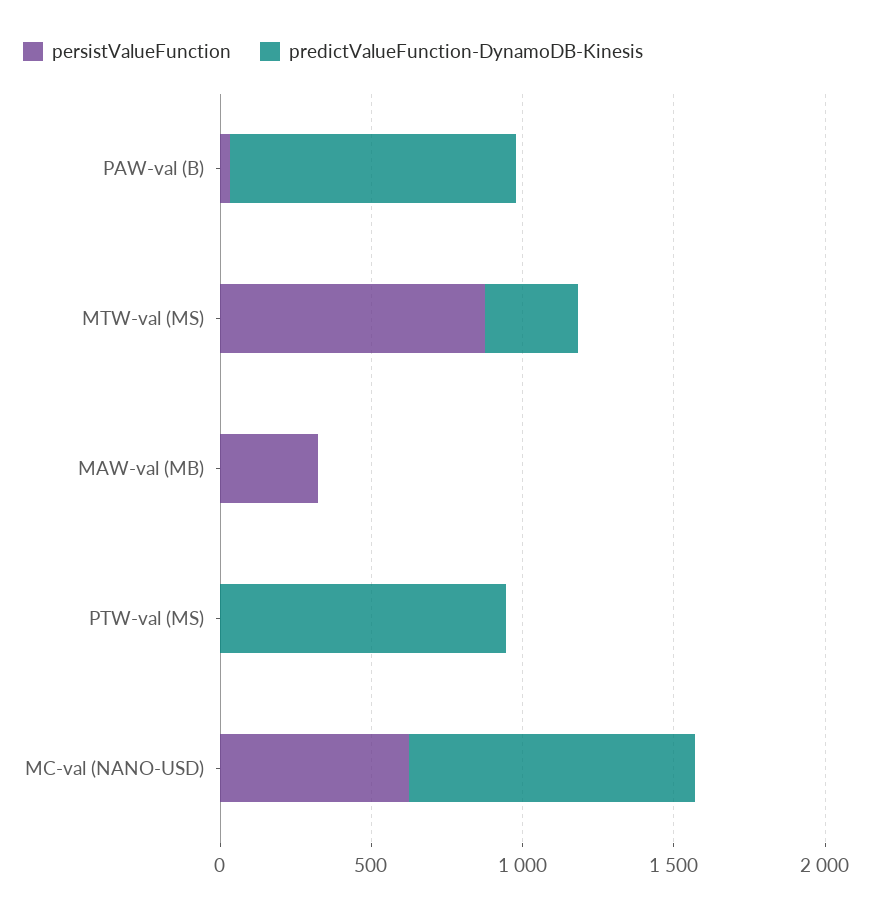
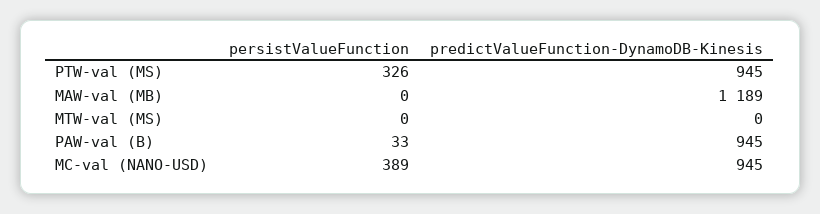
persistValueFunction, MTW-val (MS): 900 -> 0
predictValueFunction-DynamoDB-Kinesis, MTW-val (MS): 300 -> 0
persistValueFunction, MAW-val (MB): 300 -> 0
predictValueFunction-DynamoDB-Kinesis, MAW-val (MB): 0 -> 1189
persistValueFunction, PTW-val (MS): 0 -> 326
persistValueFunction, MC-val (NANO-USD): 600 -> 389

